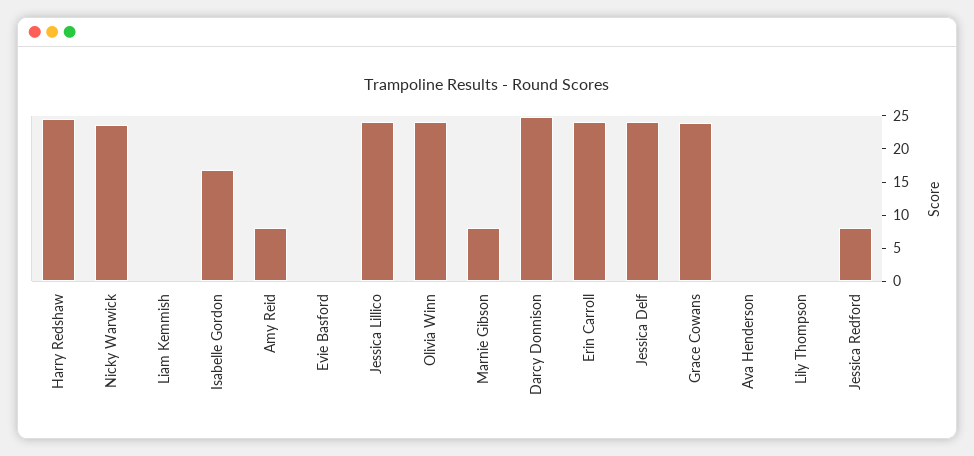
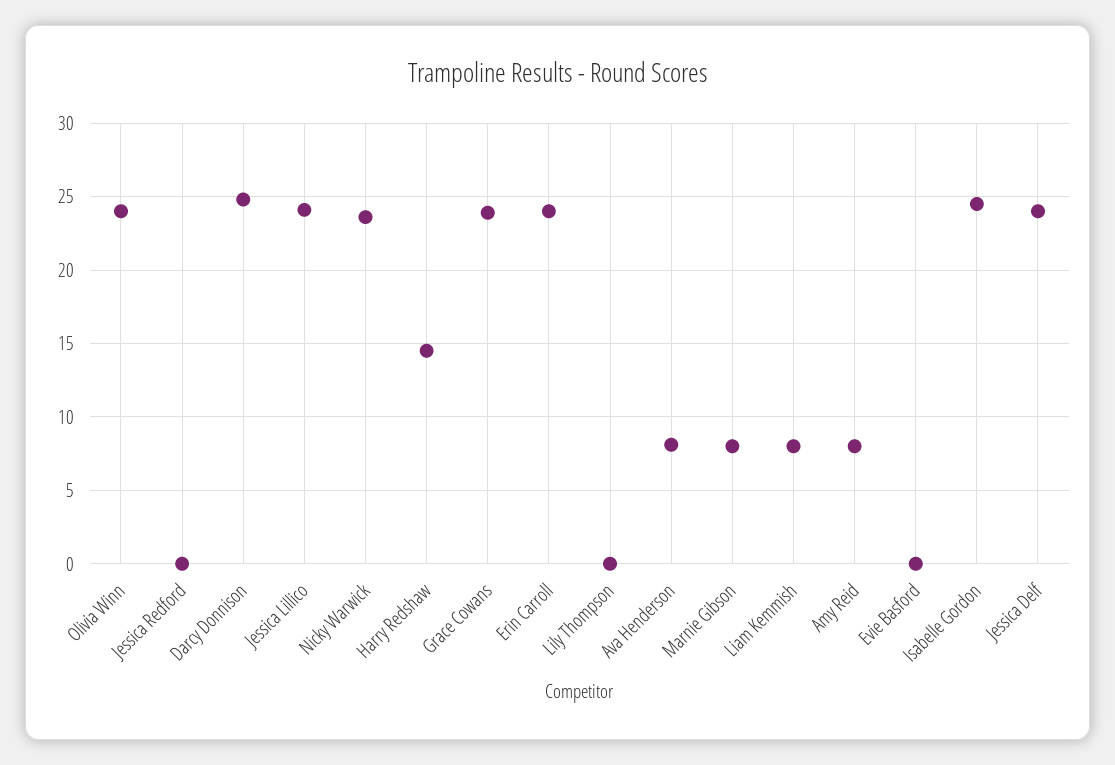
Harry Redshaw: 25 -> 14.5
Liam Kemmish: 0 -> 8
Isabelle Gordon: 17.5 -> 24.5
Ava Henderson: 0 -> 8
Jessica Redford: 7.5 -> 0

